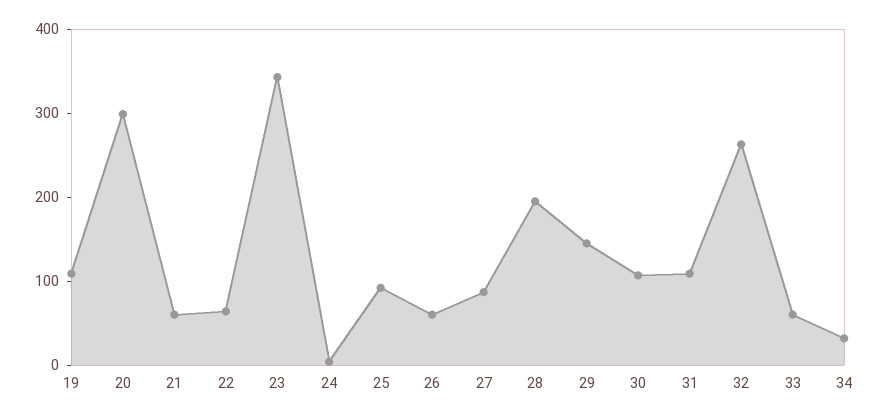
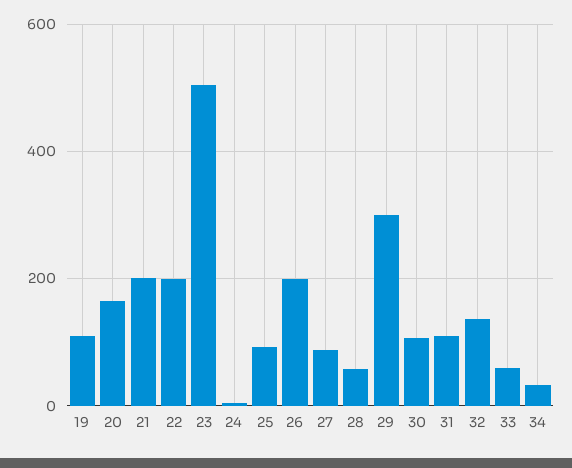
20: 300 -> 160
21: 60 -> 200
22: 60 -> 200
23: 340 -> 500
26: 60 -> 200
28: 200 -> 60
29: 140 -> 300
32: 260 -> 140

